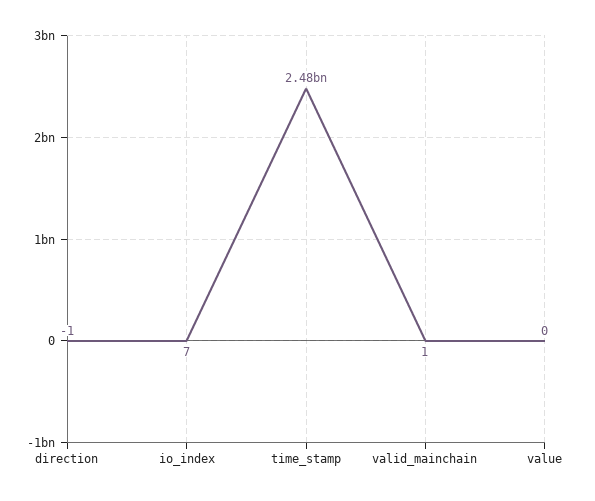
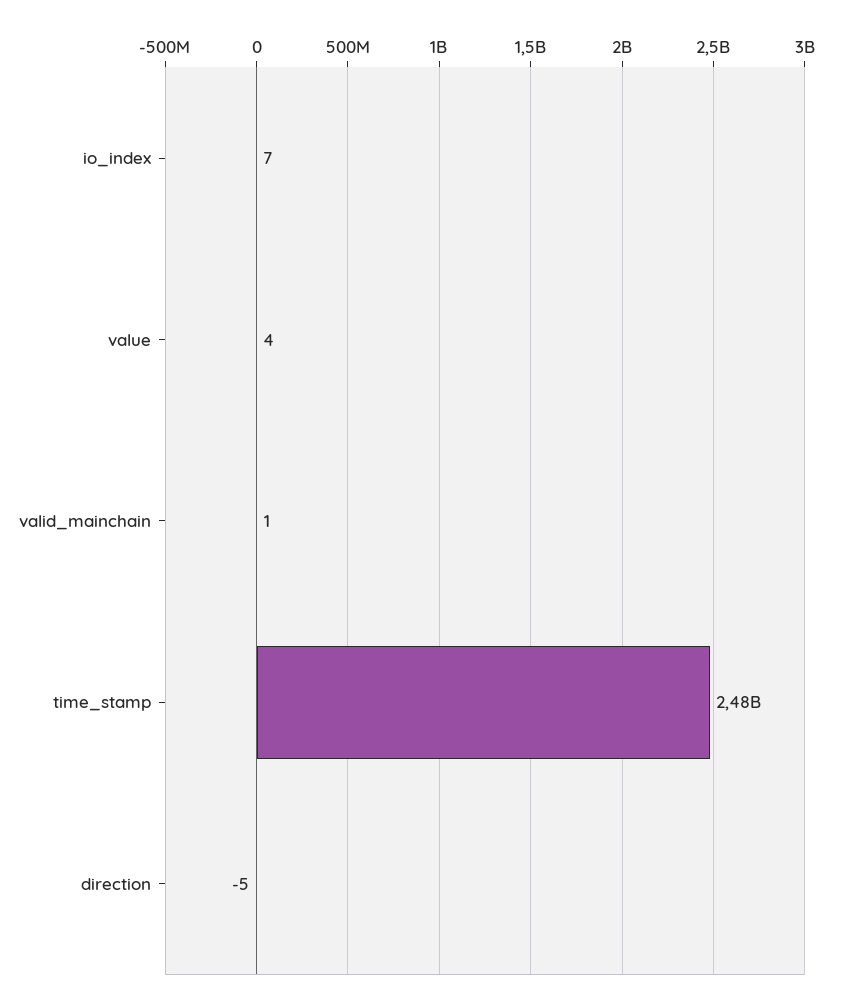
direction: -1 -> -5
value: 0 -> 4

